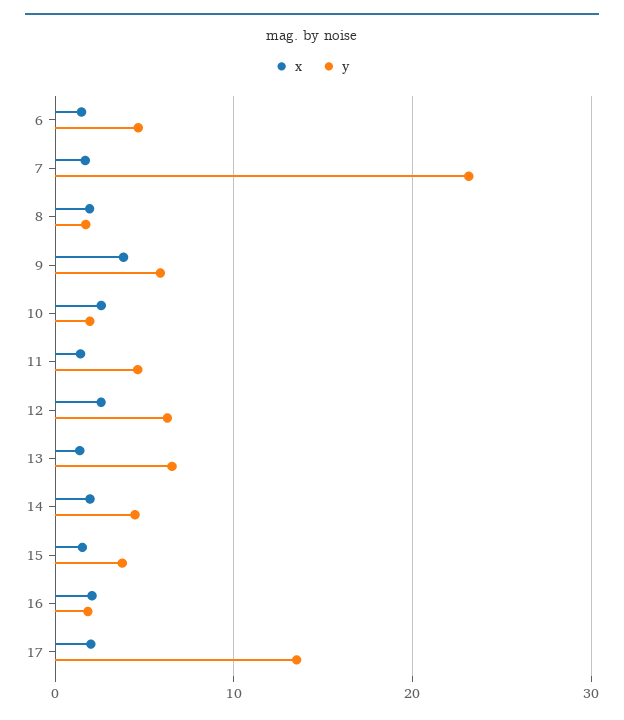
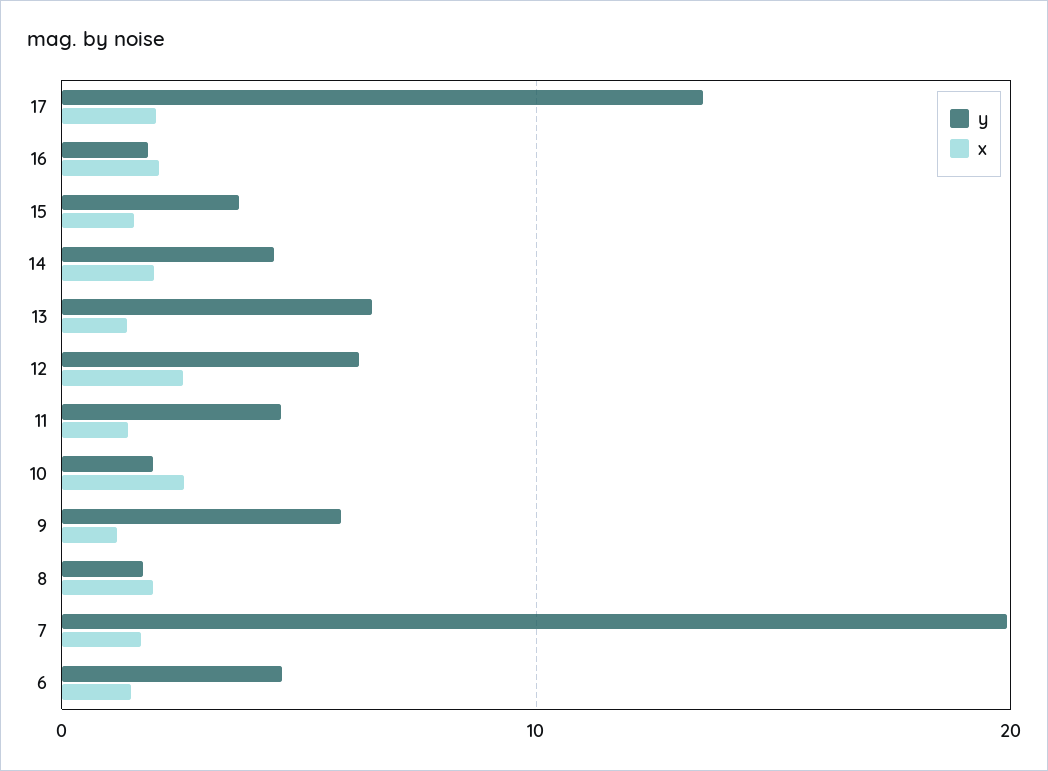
y, 7: 23 -> 20
x, 9: 4 -> 1

